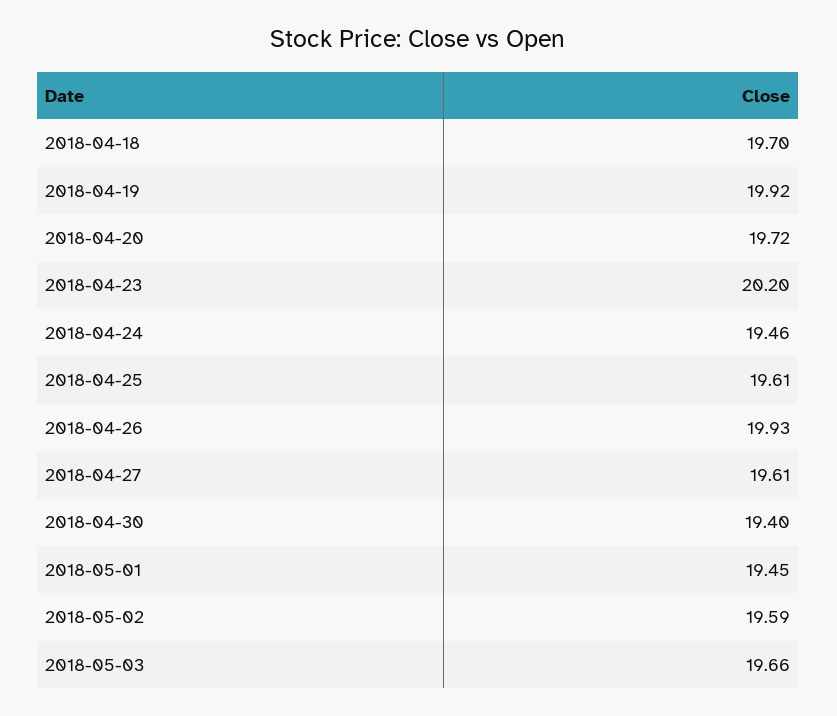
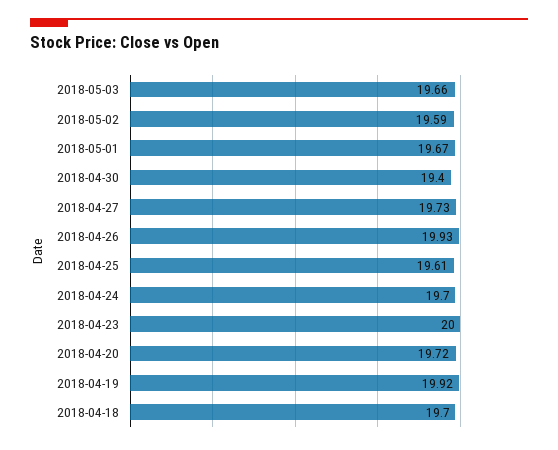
2018-04-23: 20.2 -> 20
2018-04-24: 19.46 -> 19.7
2018-04-27: 19.61 -> 19.73
2018-05-01: 19.45 -> 19.67

